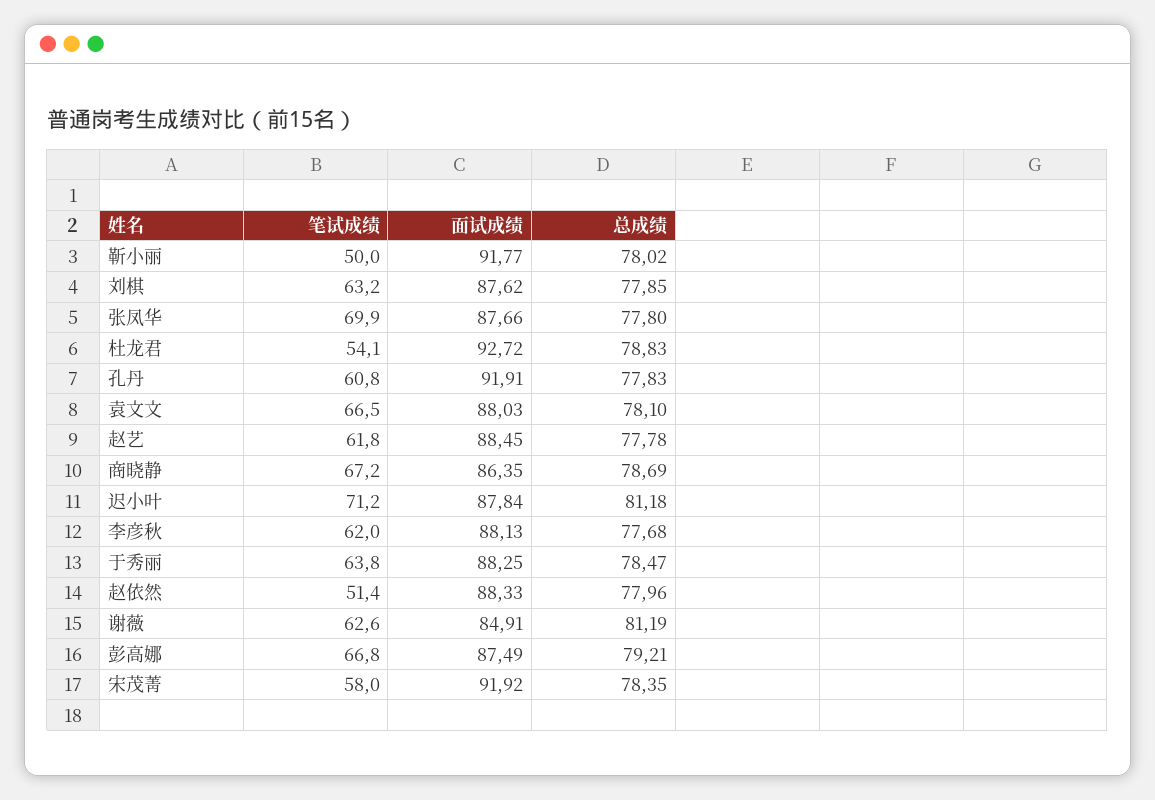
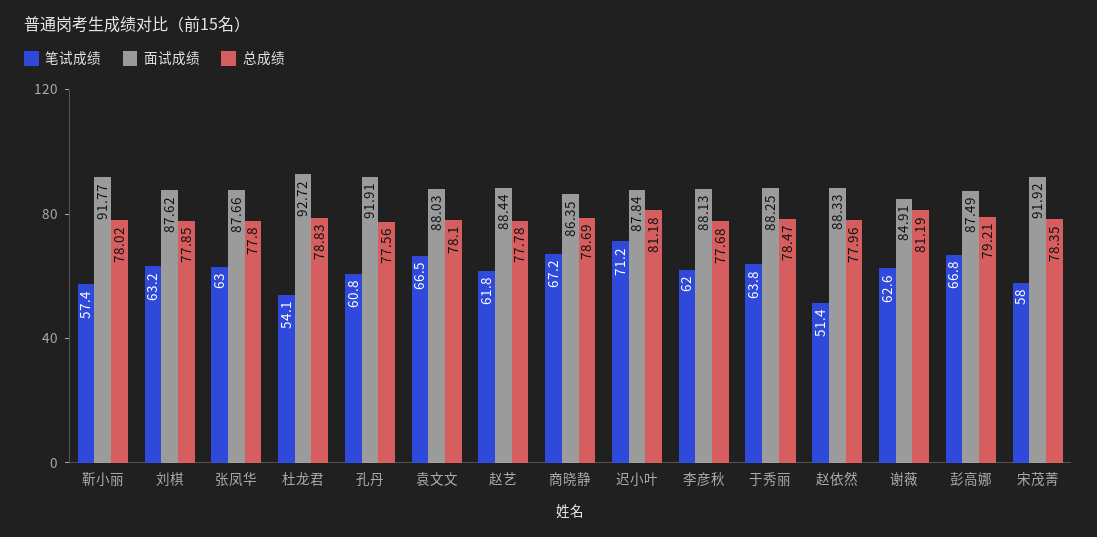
笔试成绩, 靳小丽: 50 -> 57.4
笔试成绩, 张凤华: 69.9 -> 63
总成绩, 孔丹: 77.83 -> 77.56
面试成绩, 赵艺: 88.45 -> 88.44

